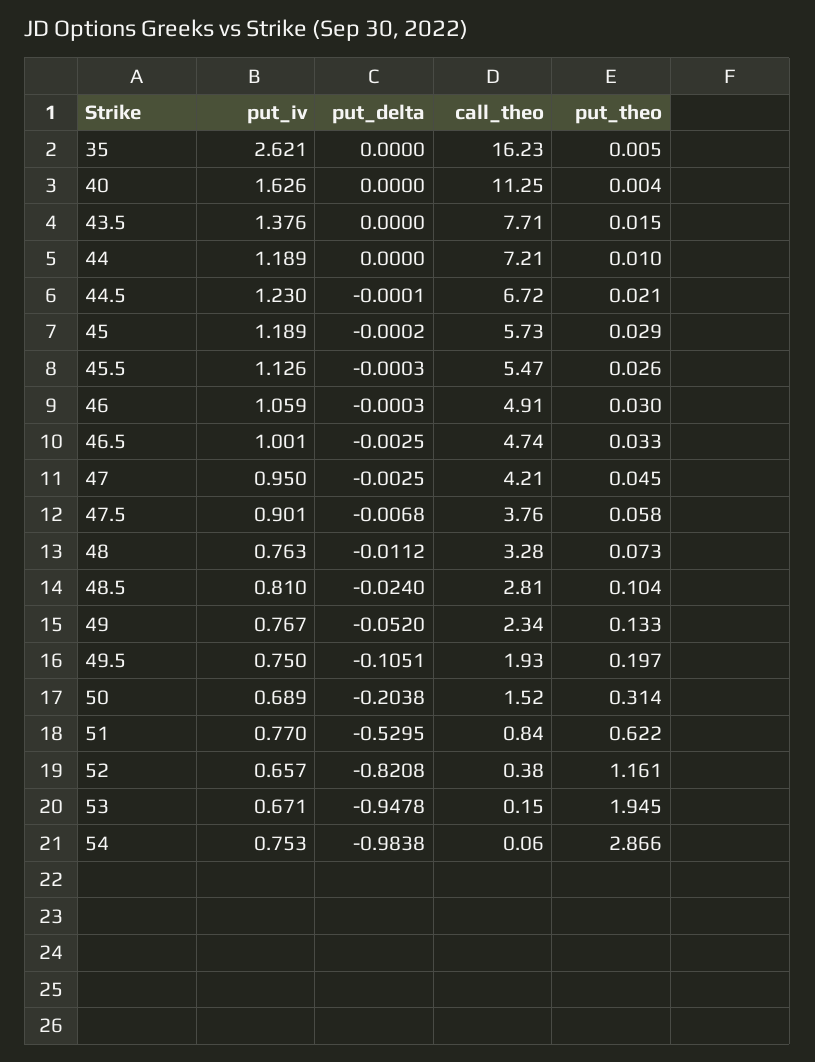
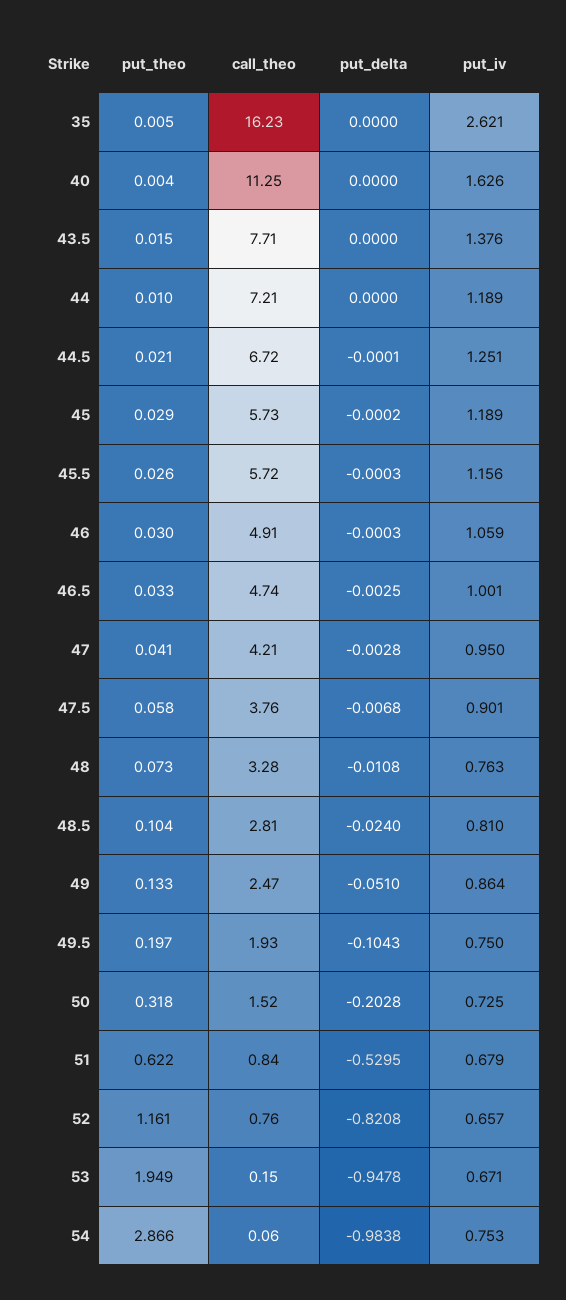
put_iv, 44.5: 1.23 -> 1.251
put_iv, 45.5: 1.126 -> 1.156
call_theo, 45.5: 5.47 -> 5.72
put_delta, 47: -0.0025 -> -0.0028
put_theo, 47: 0.045 -> 0.041
put_delta, 48: -0.0112 -> -0.0108
put_iv, 49: 0.767 -> 0.864
put_delta, 49: -0.052 -> -0.051
call_theo, 49: 2.34 -> 2.47
put_delta, 49.5: -0.1051 -> -0.1043
put_iv, 50: 0.689 -> 0.725
put_delta, 50: -0.2038 -> -0.2028
put_theo, 50: 0.314 -> 0.318
put_iv, 51: 0.77 -> 0.679
call_theo, 52: 0.38 -> 0.76
put_theo, 53: 1.945 -> 1.949

